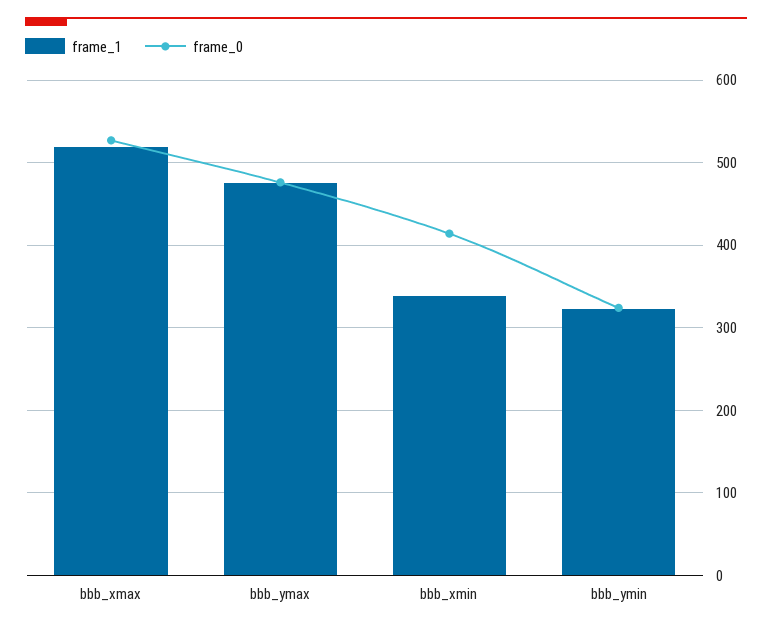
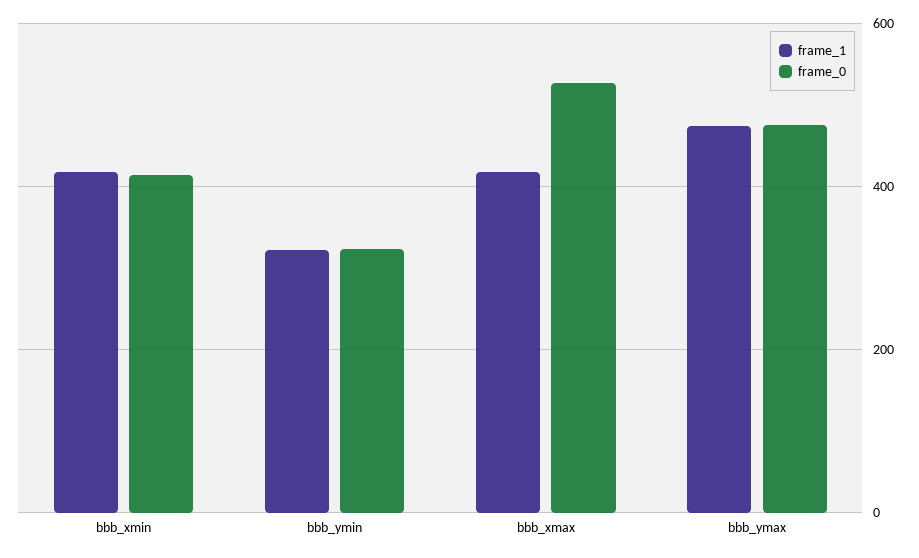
frame_1, bbb_xmax: 520 -> 420
frame_1, bbb_xmin: 340 -> 420

